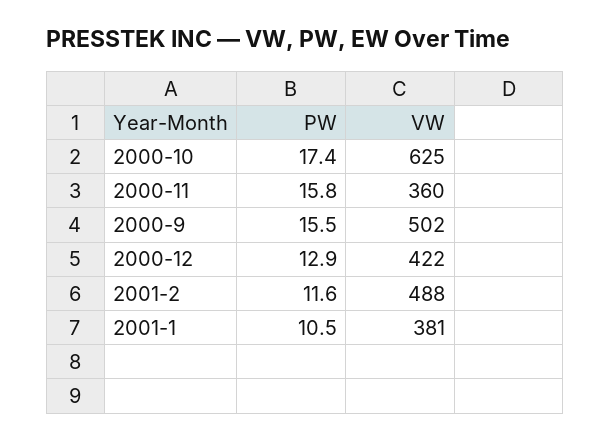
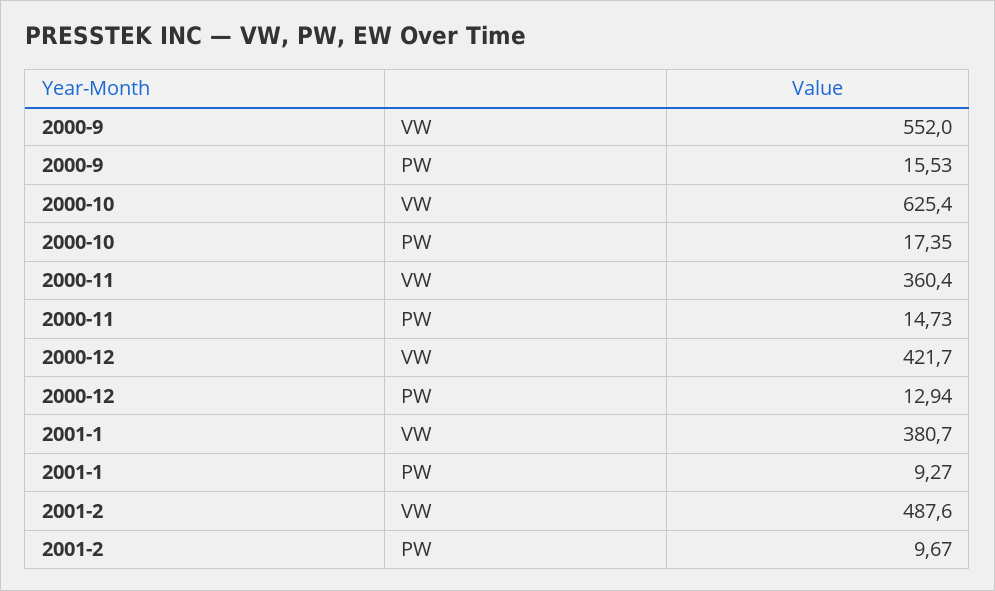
PW, 2000-11: 15.8 -> 14.73
VW, 2000-9: 502 -> 552
PW, 2001-2: 11.6 -> 9.67
PW, 2001-1: 10.5 -> 9.27

